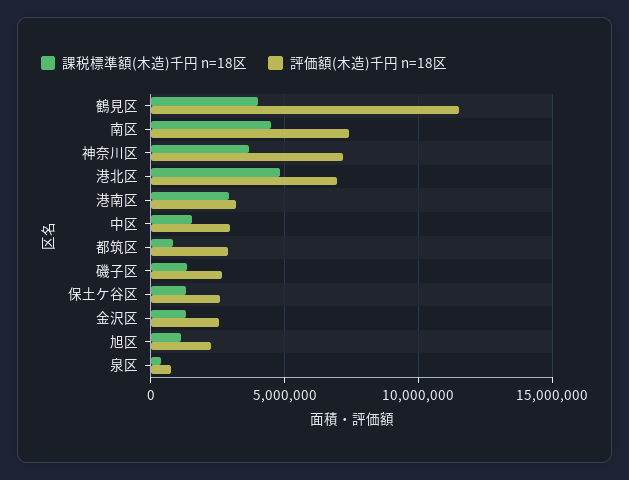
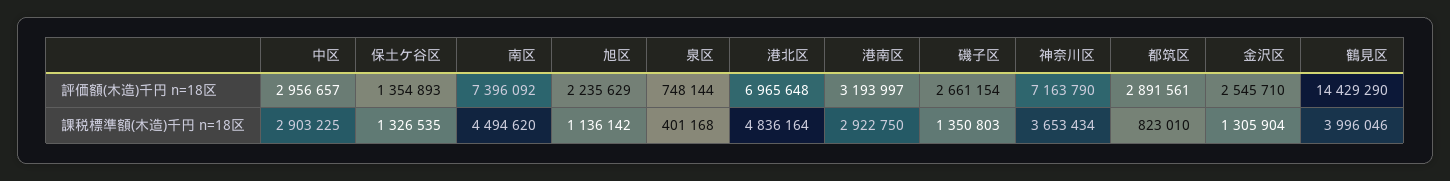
評価額(木造)千円 n=18区, 鶴見区: 11500000 -> 14429290
課税標準額(木造)千円 n=18区, 中区: 1500000 -> 2903225
評価額(木造)千円 n=18区, 保土ケ谷区: 2500000 -> 1354893

